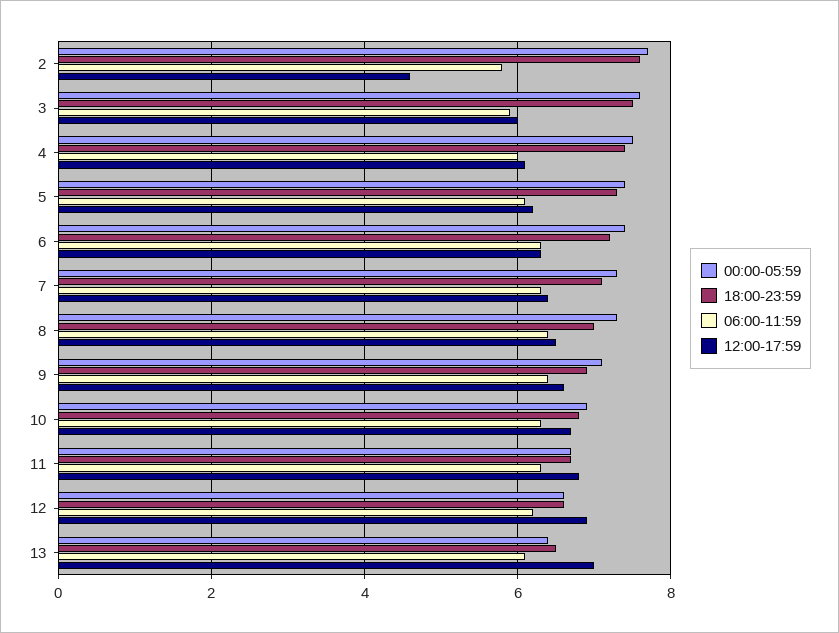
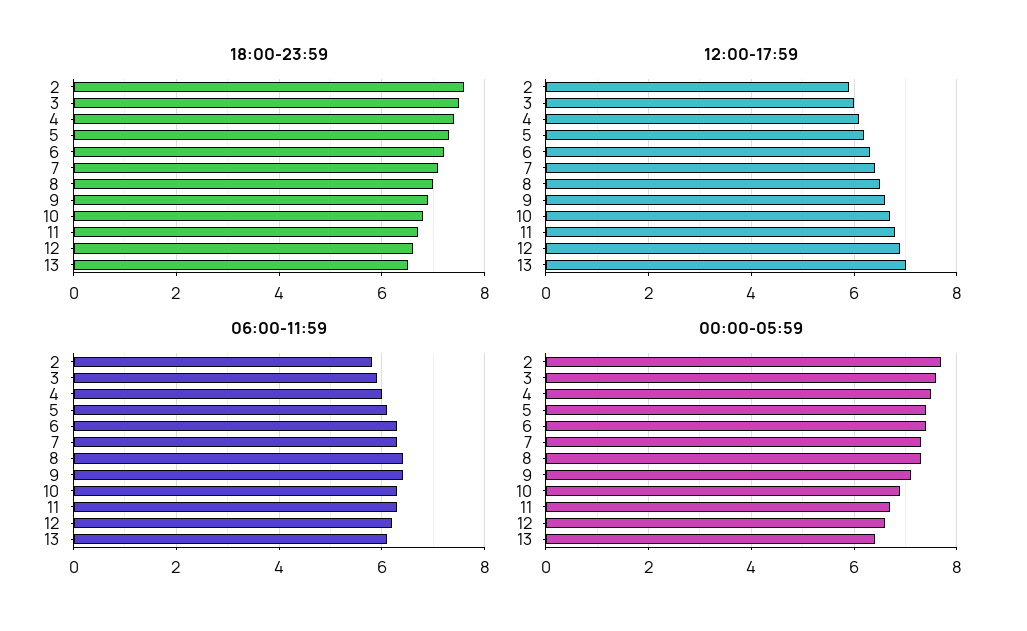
12:00-17:59, 2: 4.5 -> 6

